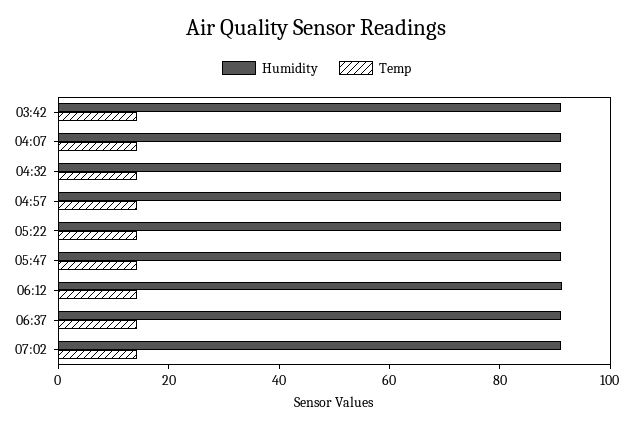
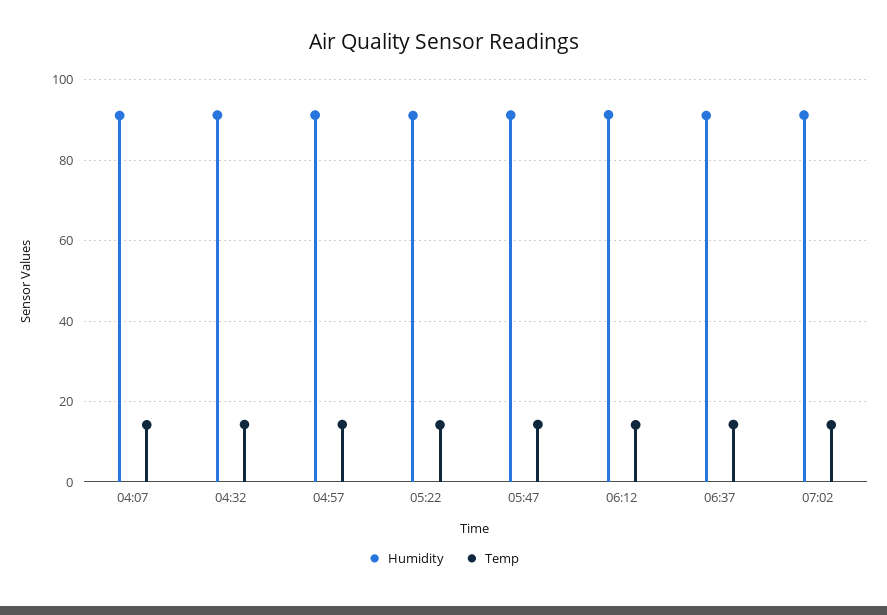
Humidity, 03:42: 90 -> none
Temp, 03:42: 15 -> none

